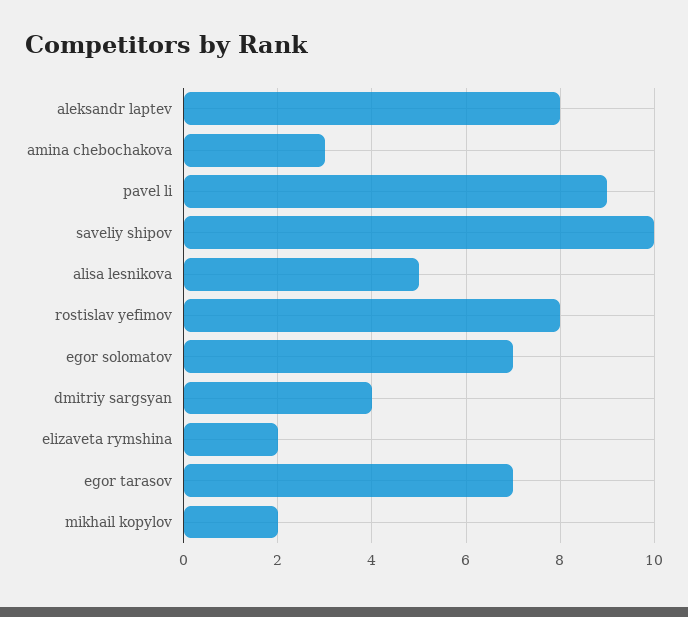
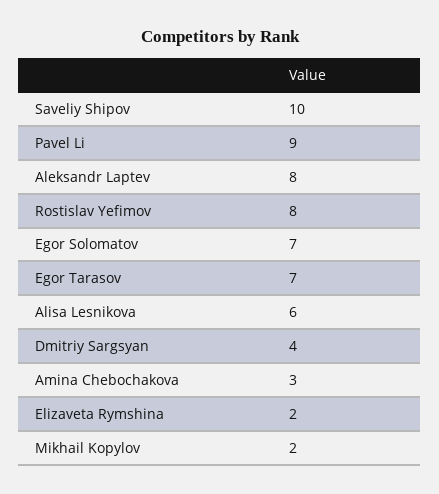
alisa lesnikova: 5 -> 6

